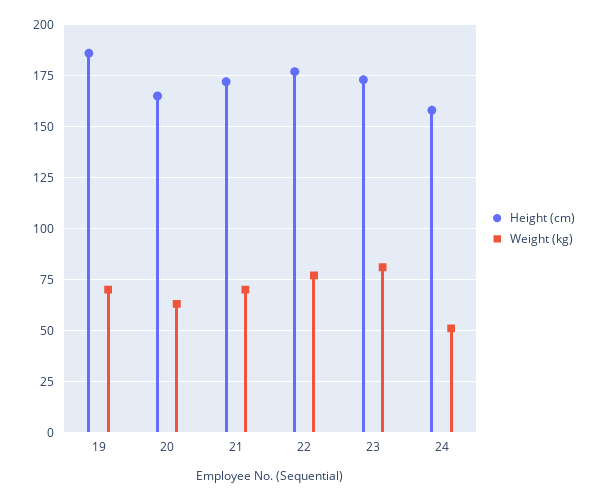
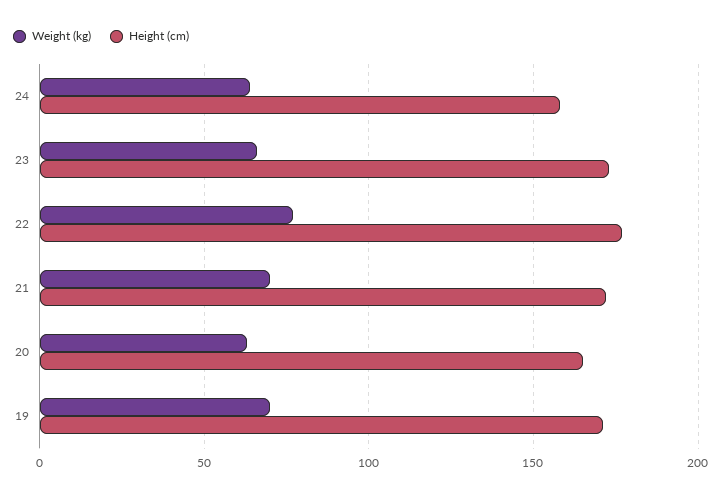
Height (cm), 19: 185 -> 170
Weight (kg), 23: 80 -> 65
Weight (kg), 24: 50 -> 65

